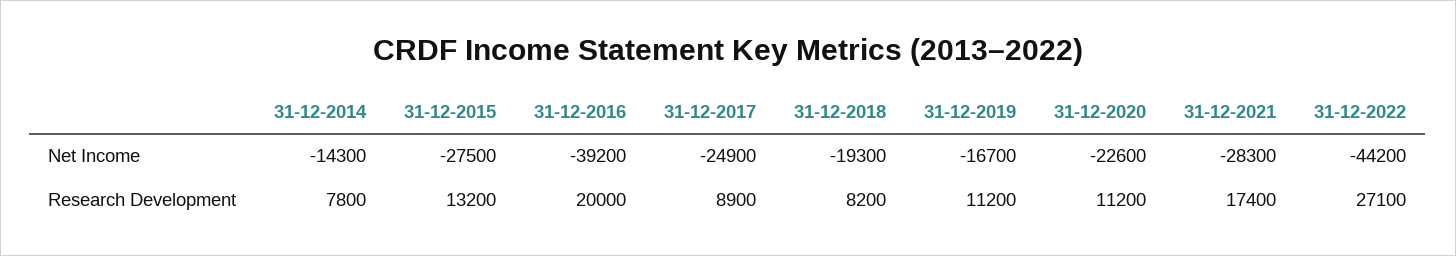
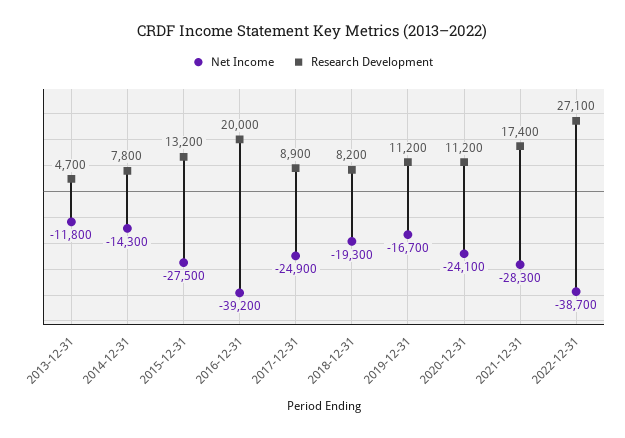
Net Income, 31-12-2020: -22600 -> -24100
Net Income, 31-12-2022: -44200 -> -38700
Net Income, 2013-12-31: none -> -11800
Research Development, 2013-12-31: none -> 4700

